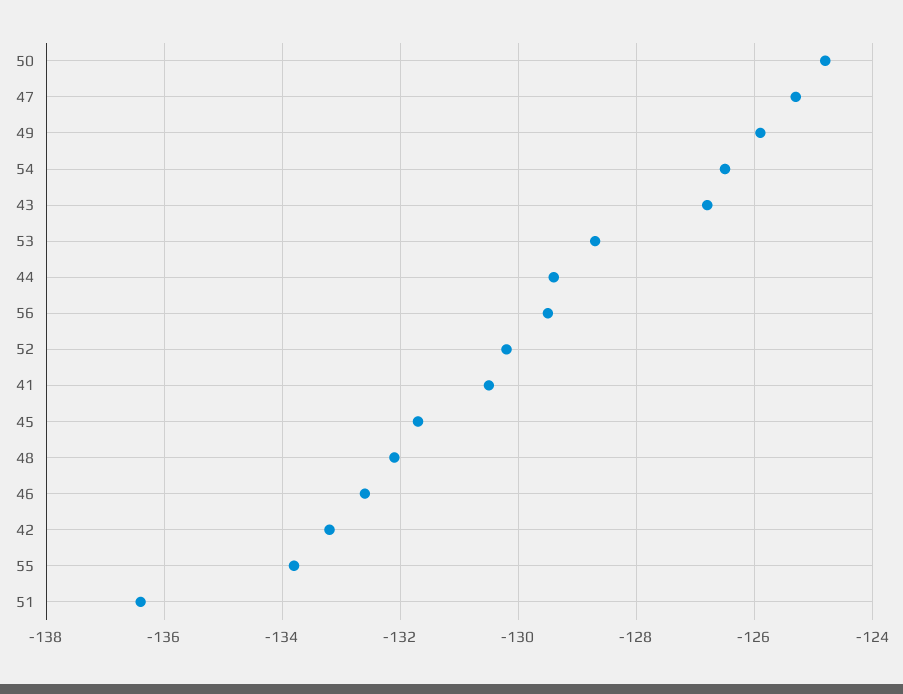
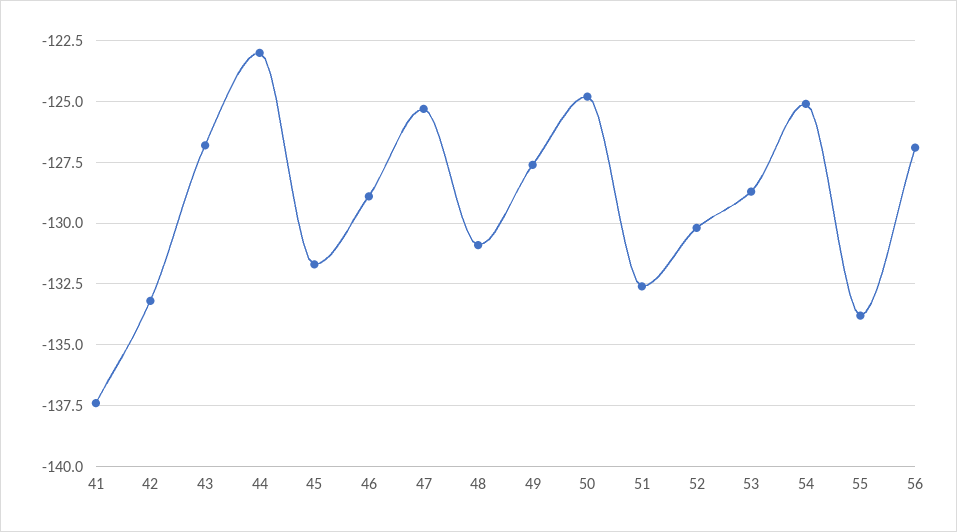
49: -126 -> -127.5
54: -126.5 -> -125
44: -129.5 -> -123
56: -129.5 -> -127
41: -130.5 -> -137.5
48: -132 -> -131
46: -132.5 -> -129
51: -136.5 -> -132.5

